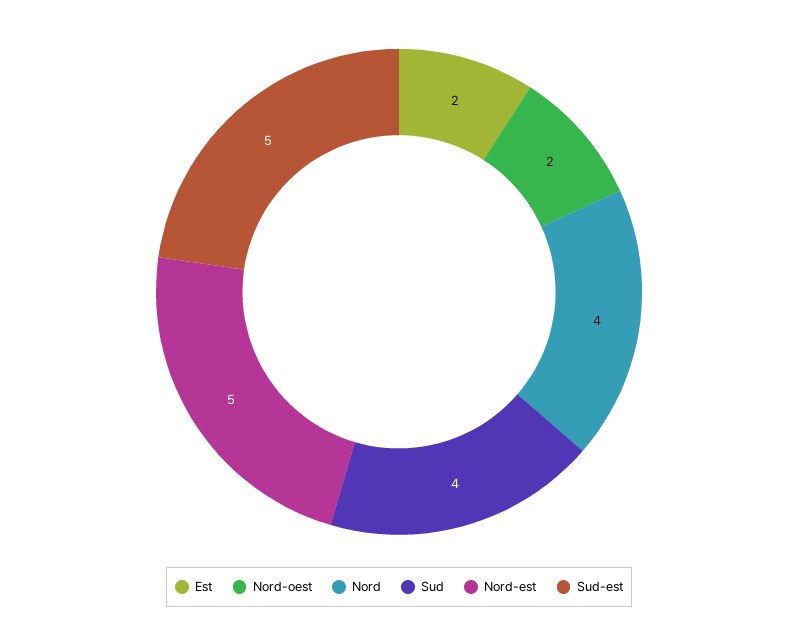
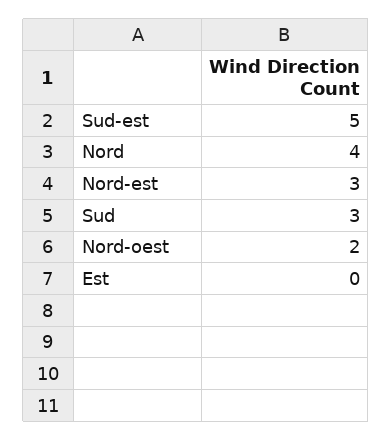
Est: 2 -> 0
Sud: 4 -> 3
Nord-est: 5 -> 3

